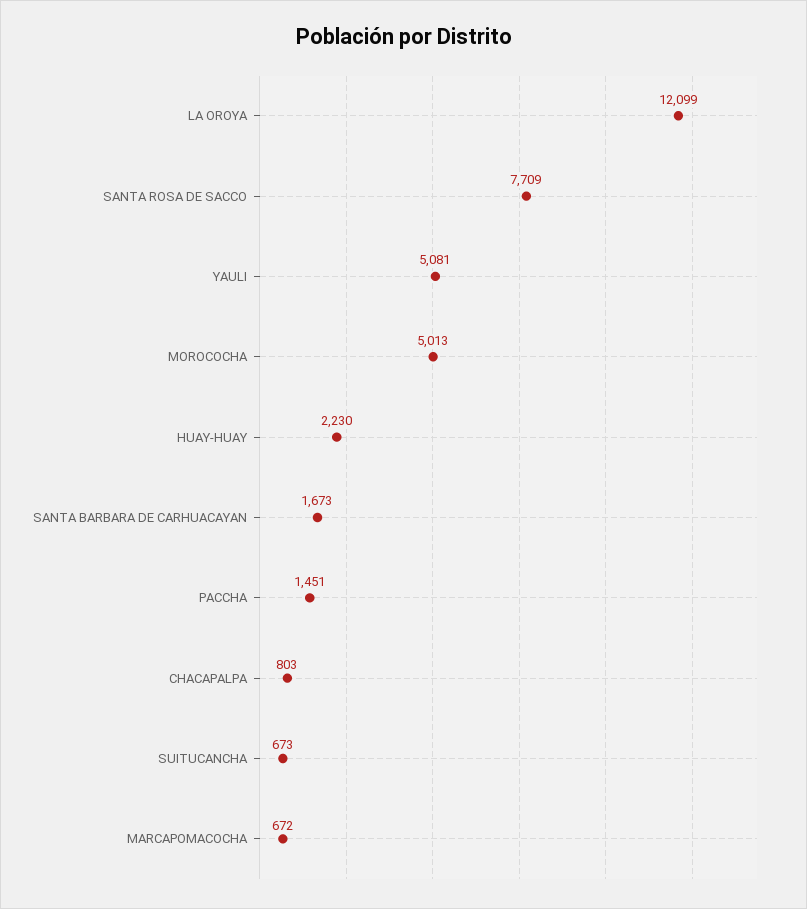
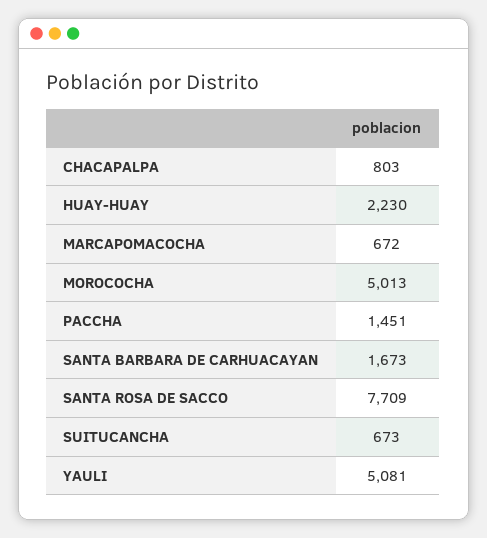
LA OROYA: 12099 -> none

